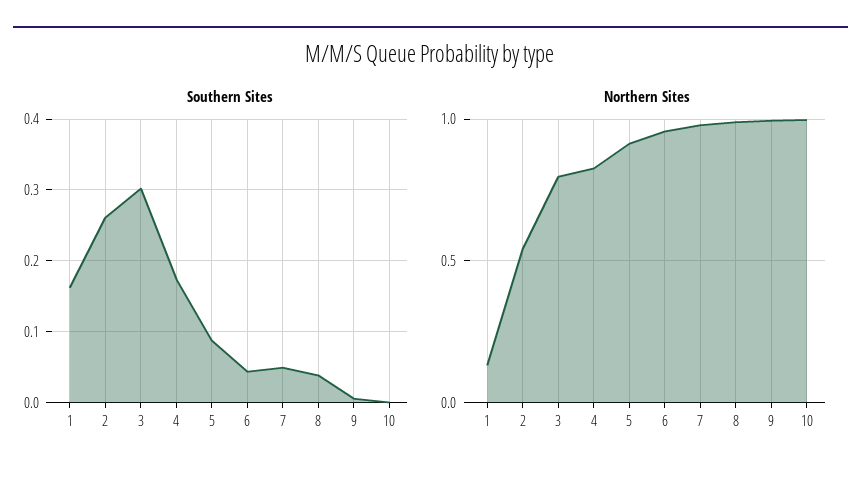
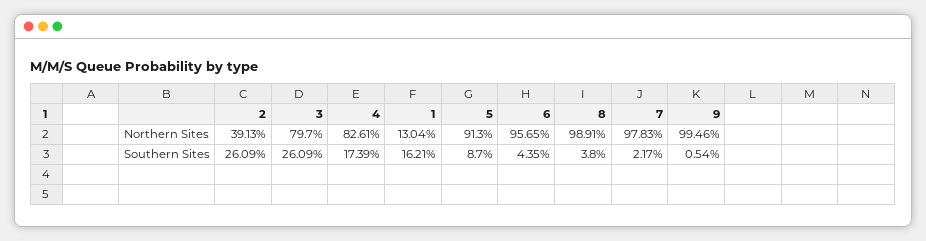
Southern Sites, 3: 0.3 -> 0.2609
Southern Sites, 7: 0.05 -> 0.0217
Southern Sites, 10: 0 -> none
Northern Sites, 2: 0.55 -> 0.3913
Northern Sites, 10: 1 -> none

